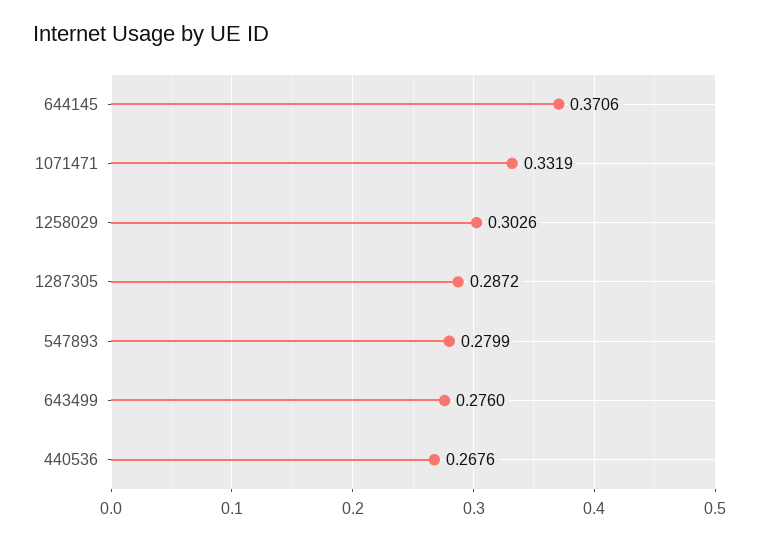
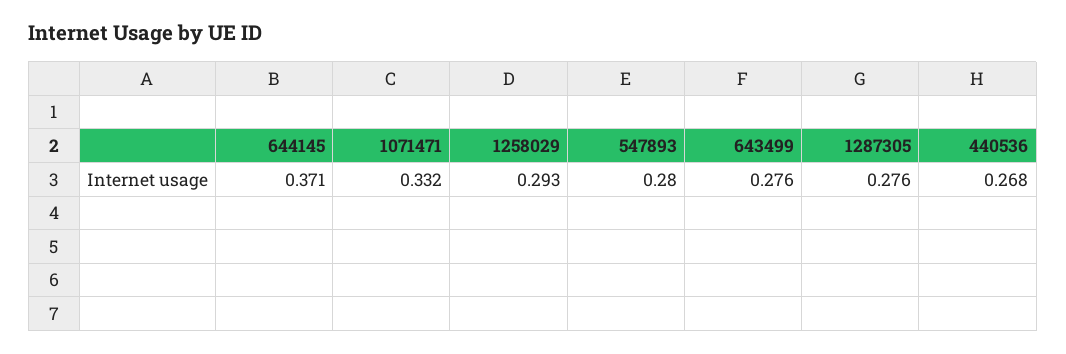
1258029: 0.3026 -> 0.293
1287305: 0.2872 -> 0.276

